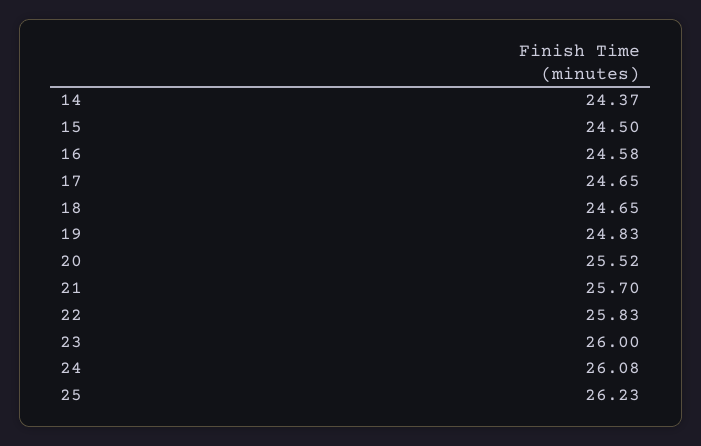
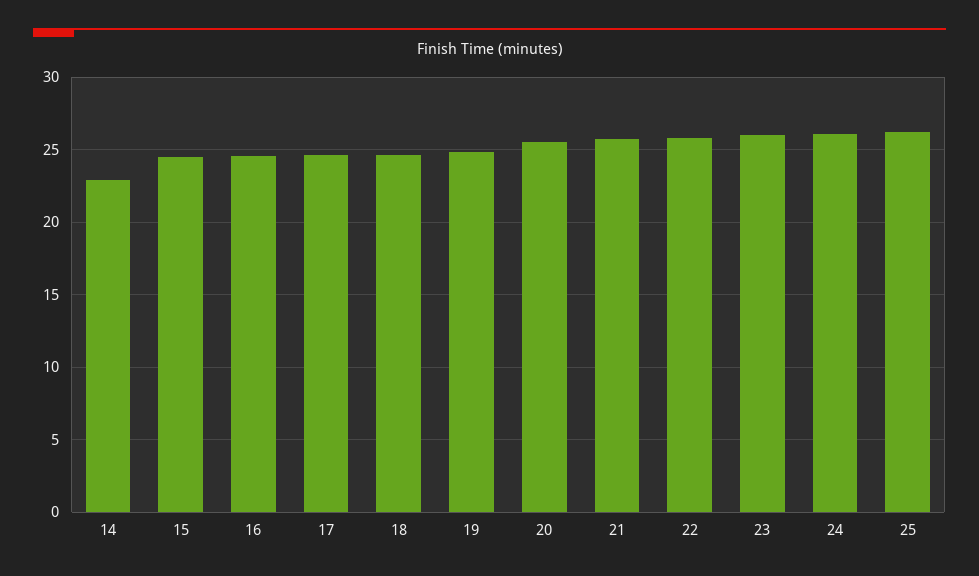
14: 24.37 -> 23

